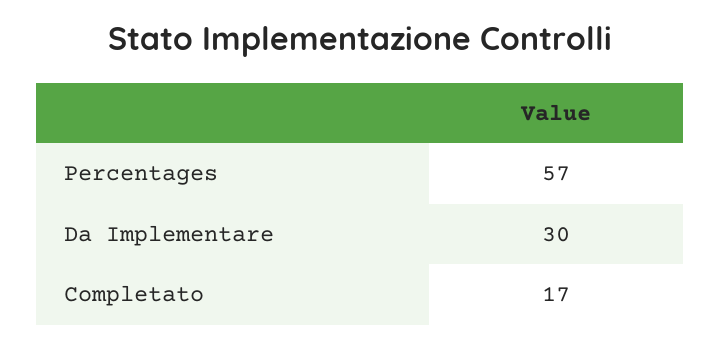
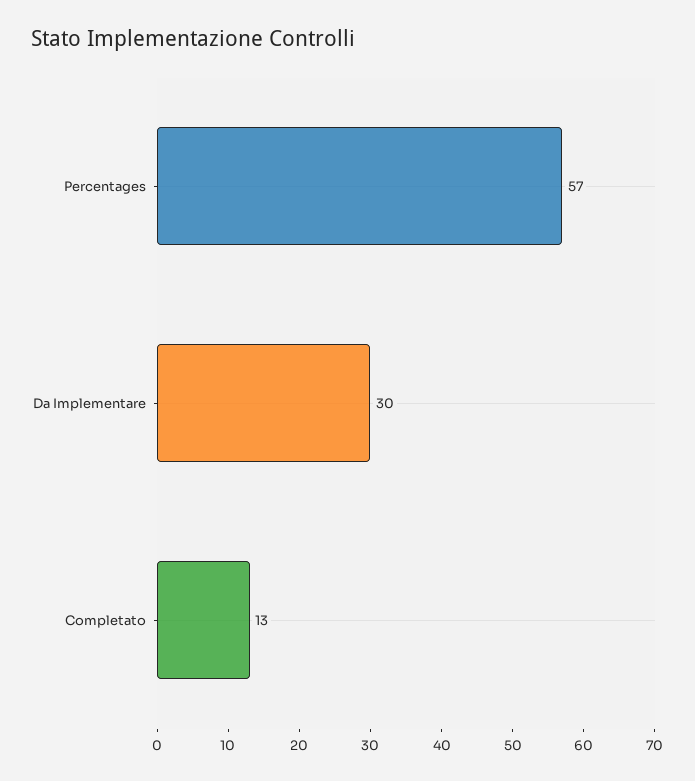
Completato: 17 -> 13

